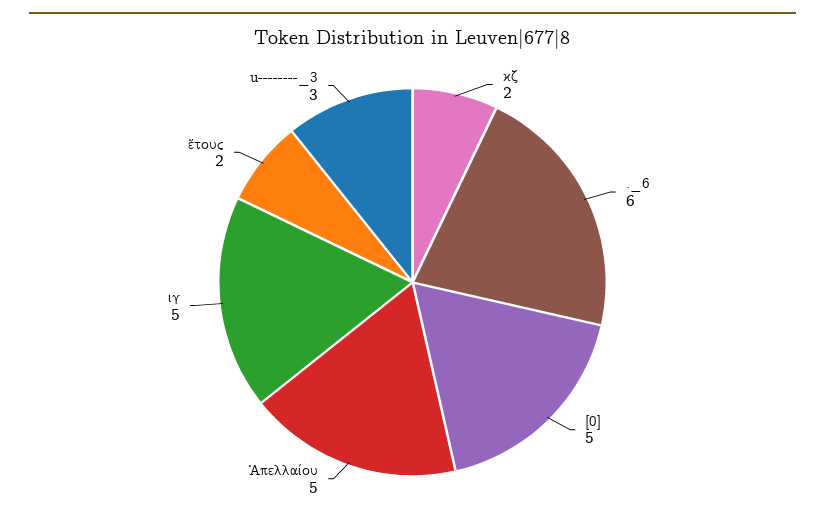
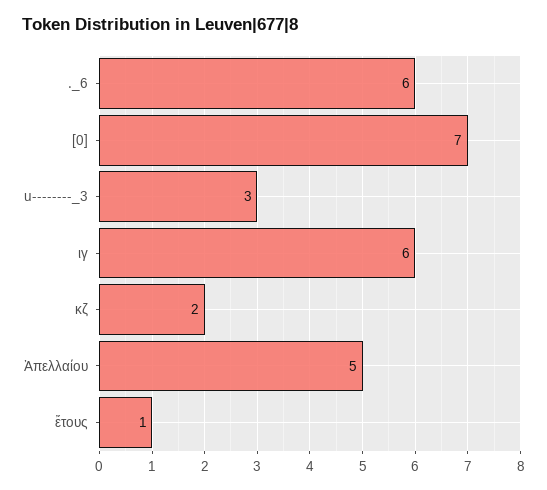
[0]: 5 -> 7
ιγ: 5 -> 6
ἔτους: 2 -> 1

